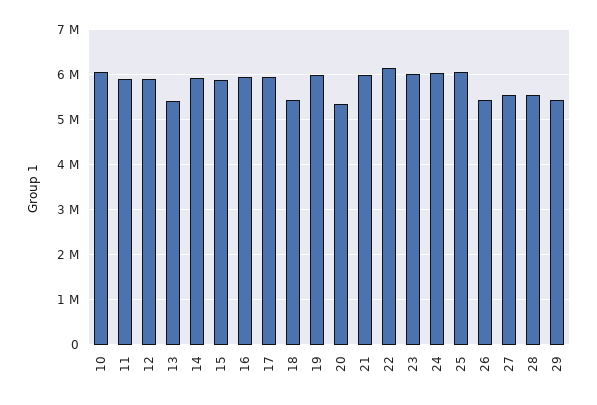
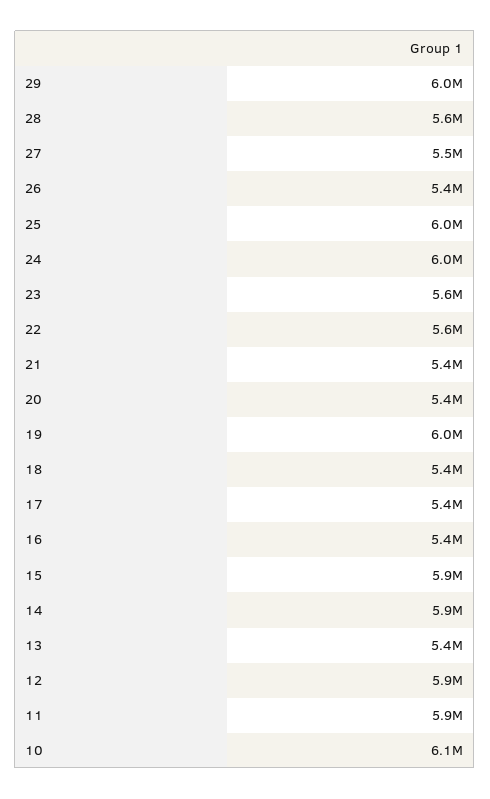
16: 6000000 -> 5400000
17: 6000000 -> 5400000
21: 6000000 -> 5400000
22: 6200000 -> 5600000
23: 6000000 -> 5600000
29: 5400000 -> 6000000

